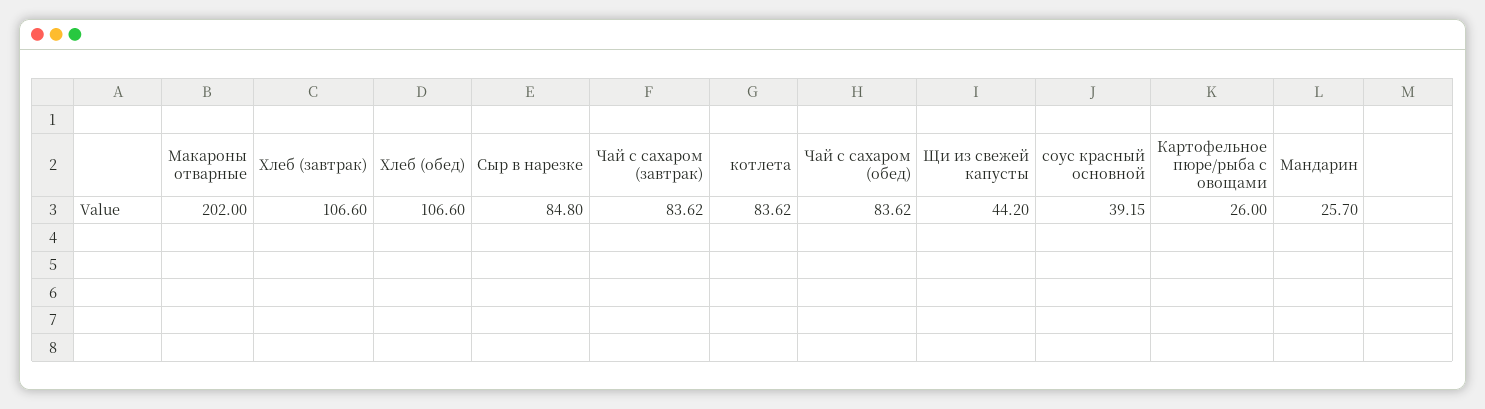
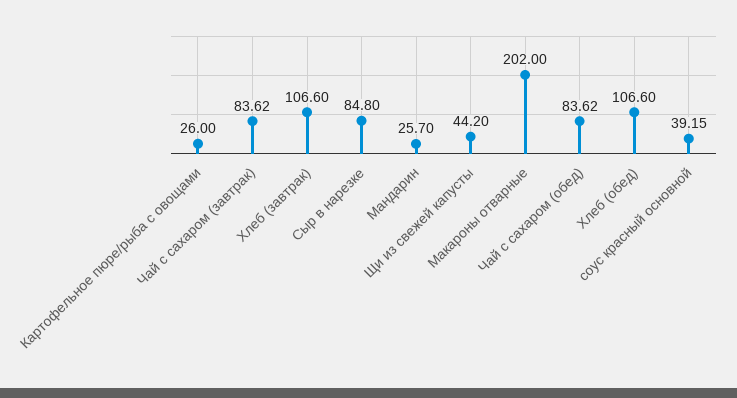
котлета: 83.62 -> none

